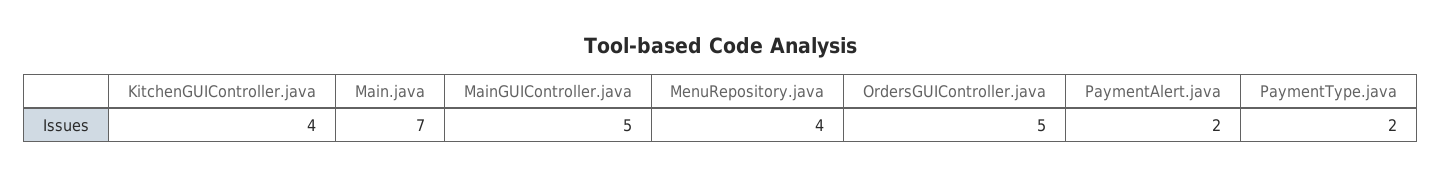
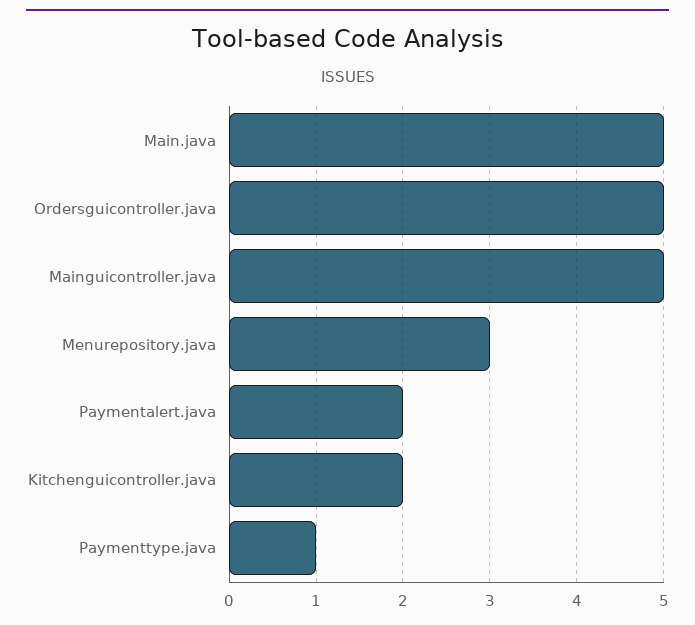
KitchenGUIController.java: 4 -> 2
Main.java: 7 -> 5
MenuRepository.java: 4 -> 3
PaymentType.java: 2 -> 1

